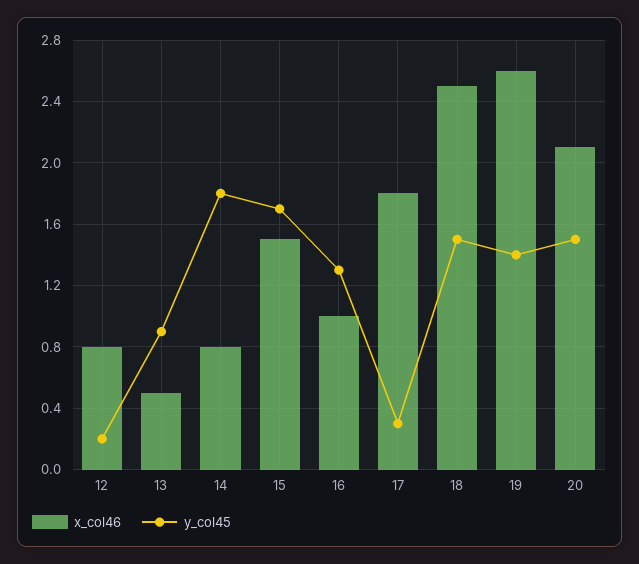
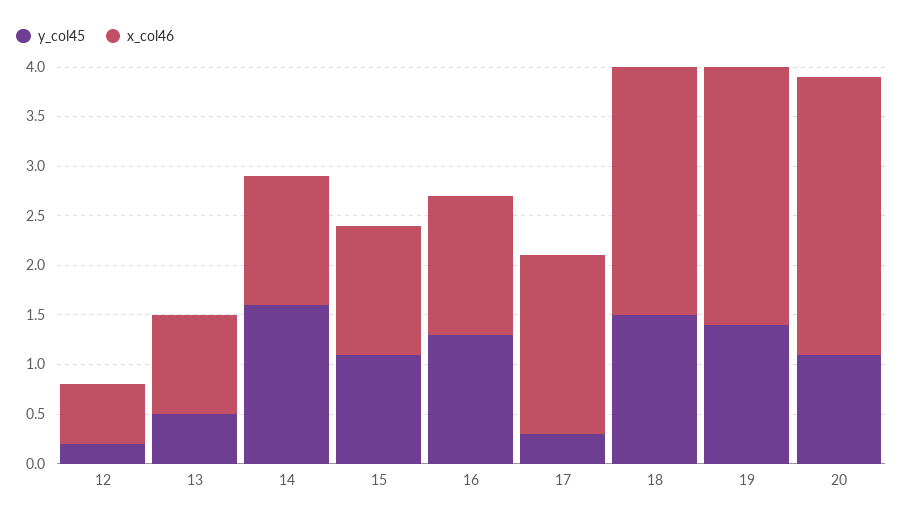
x_col46, 12: 0.8 -> 0.6
x_col46, 13: 0.5 -> 1
y_col45, 13: 0.9 -> 0.5
x_col46, 14: 0.8 -> 1.3
y_col45, 14: 1.8 -> 1.6
x_col46, 15: 1.5 -> 1.3
y_col45, 15: 1.7 -> 1.1
x_col46, 16: 1 -> 1.4
x_col46, 20: 2.1 -> 2.8
y_col45, 20: 1.5 -> 1.1

